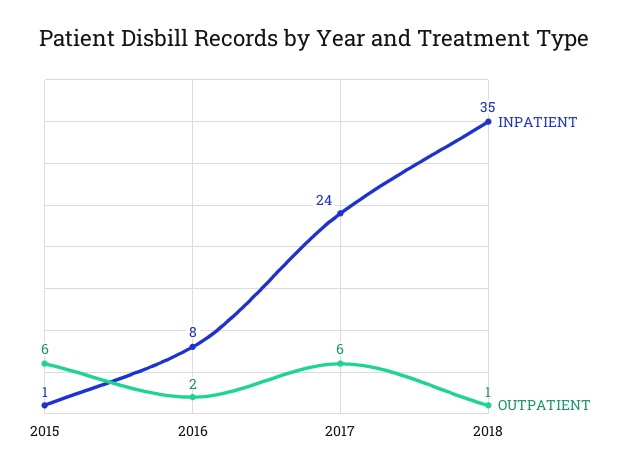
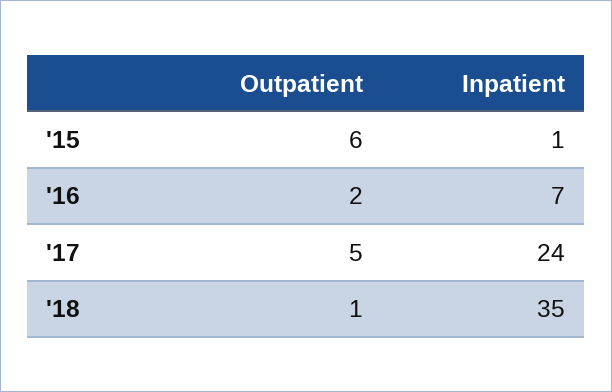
INPATIENT, 2016: 8 -> 7
OUTPATIENT, 2017: 6 -> 5

